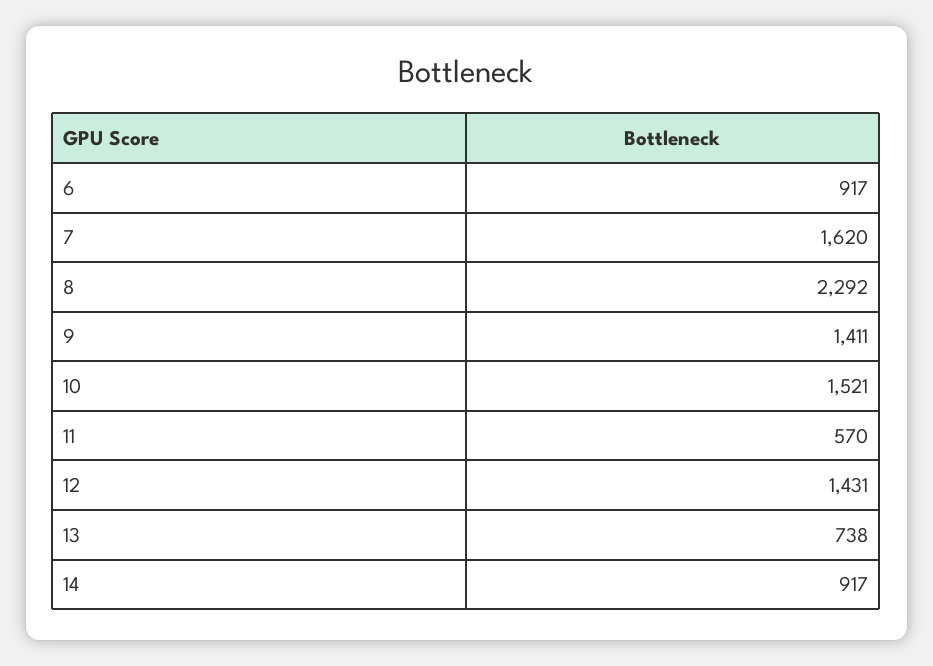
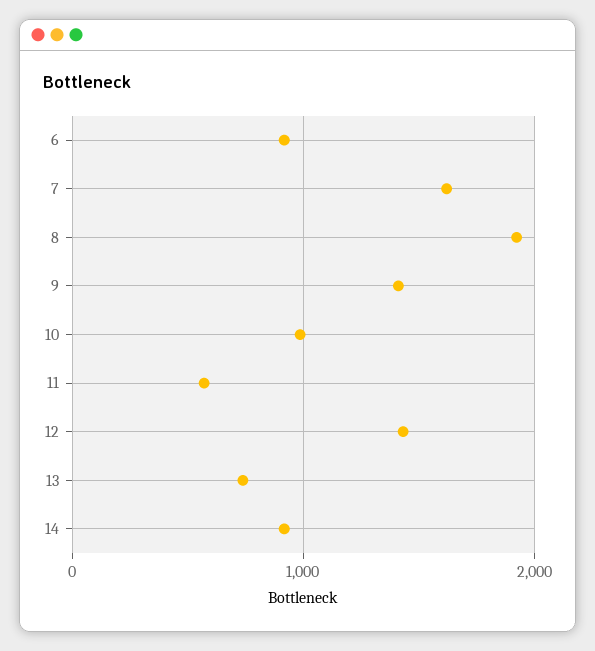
8: 2292 -> 1900
10: 1521 -> 1000

